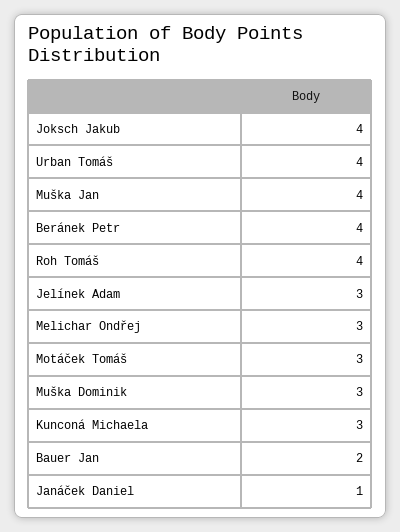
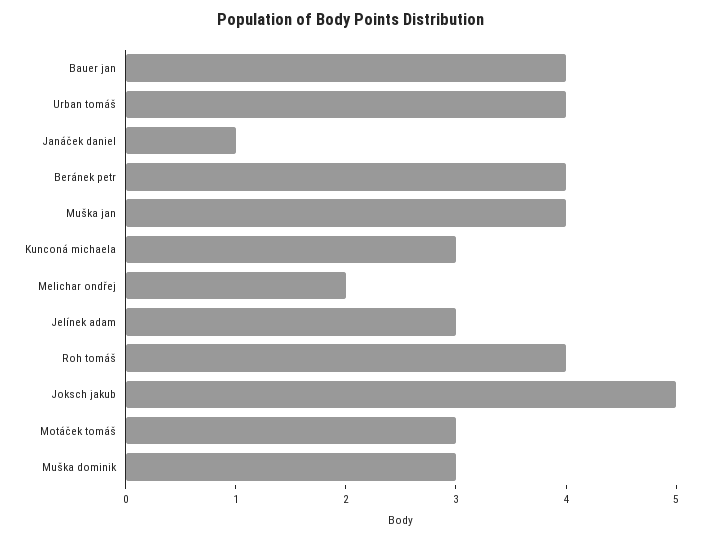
Joksch Jakub: 4 -> 5
Melichar Ondřej: 3 -> 2
Bauer Jan: 2 -> 4

